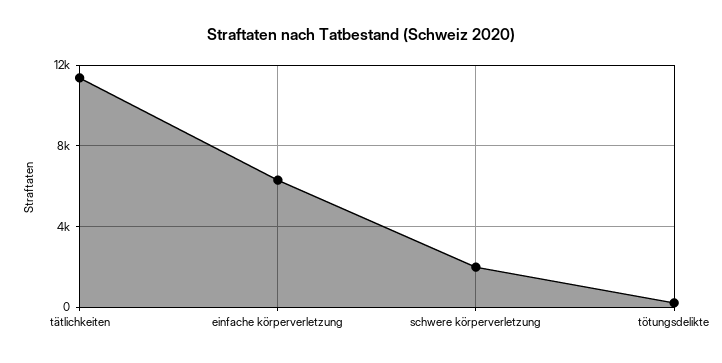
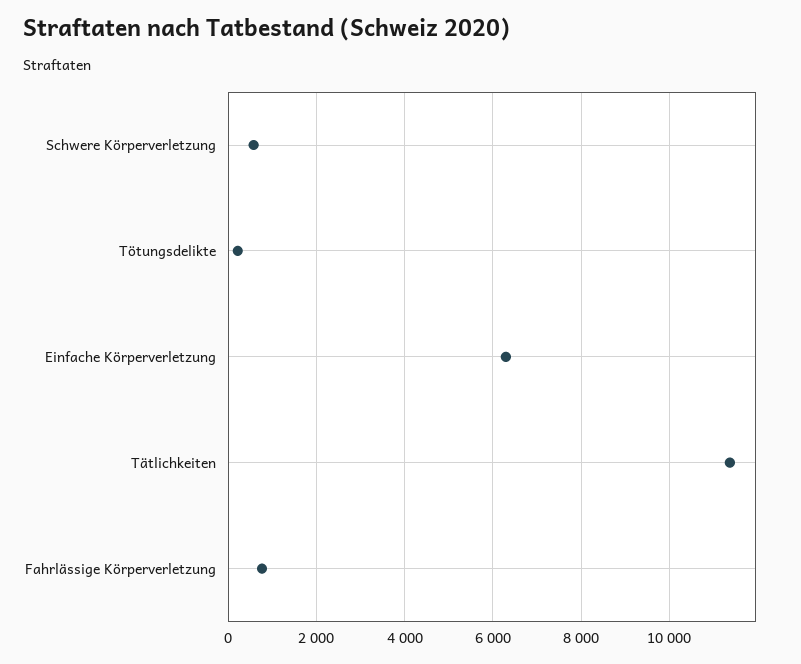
schwere körperverletzung: 2000 -> 600
Fahrlässige Körperverletzung: none -> 800

